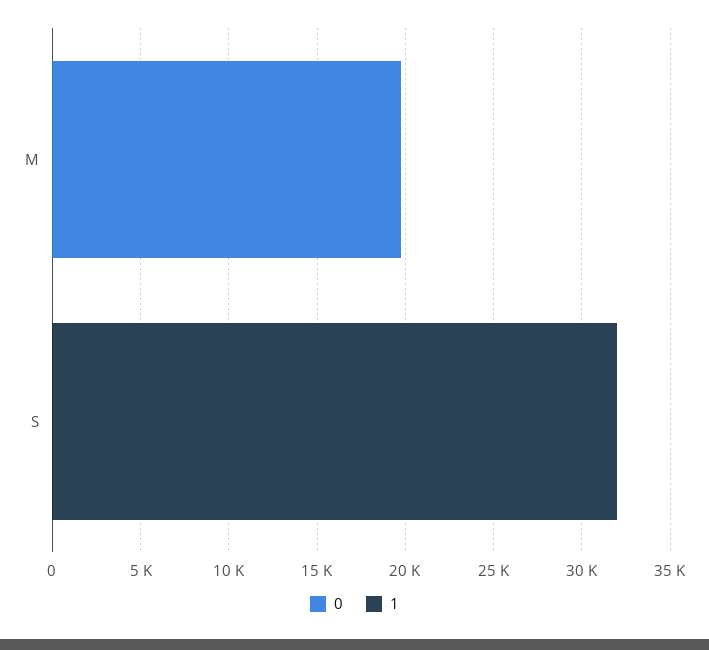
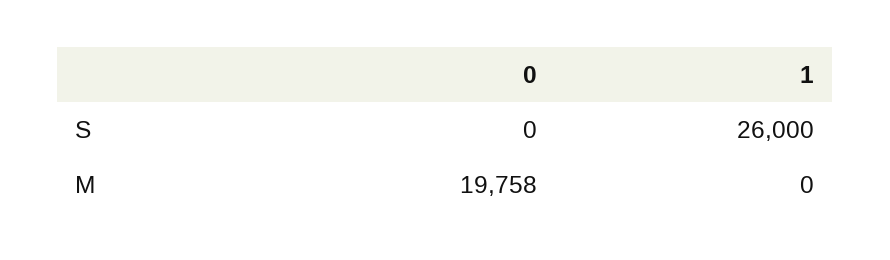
1, S: 32000 -> 26000

